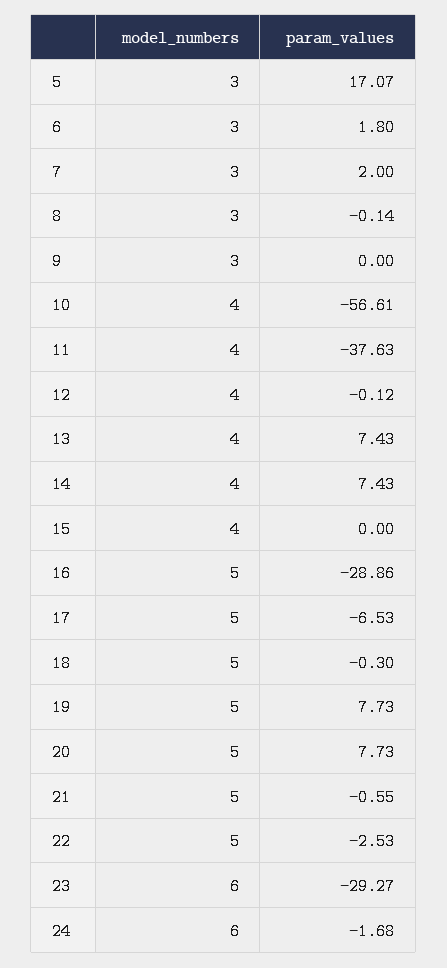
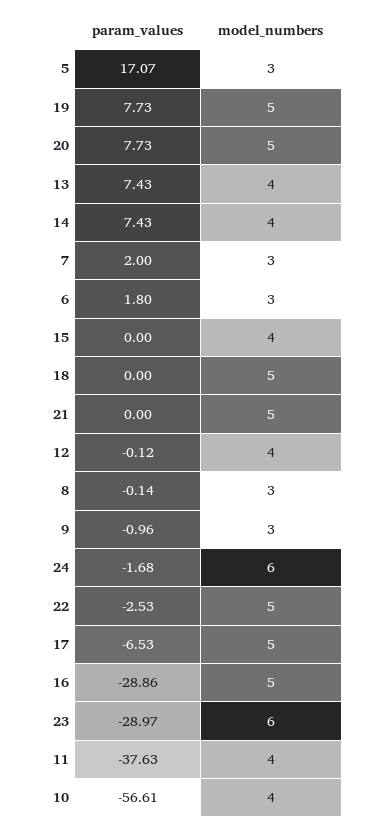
param_values, 9: 0 -> -0.96
param_values, 18: -0.3 -> 0
param_values, 21: -0.55 -> 0
param_values, 23: -29.27 -> -28.97

